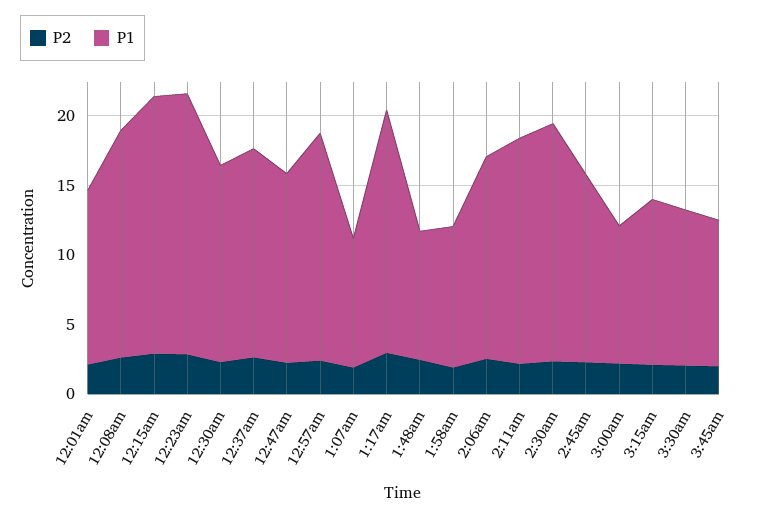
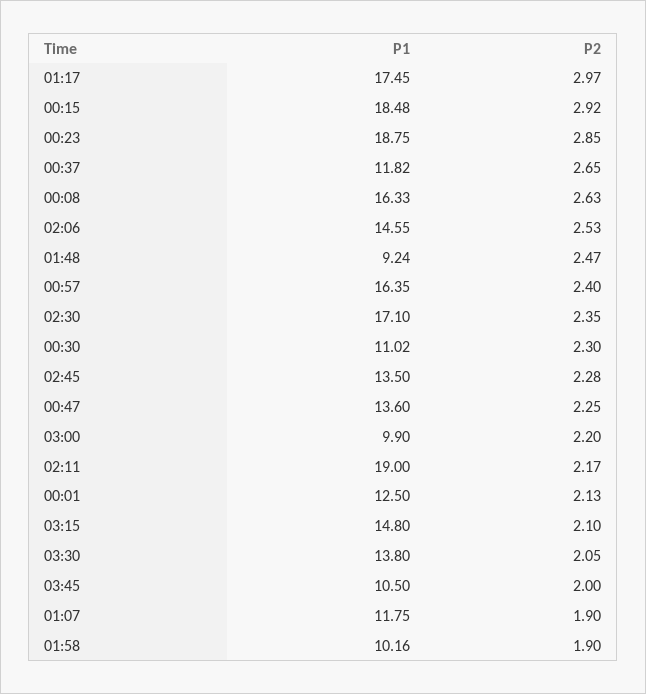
P1, 12:30am: 14 -> 11.02
P1, 12:37am: 15 -> 11.82
P1, 1:07am: 9 -> 11.75
P1, 2:11am: 16 -> 19
P1, 3:15am: 12 -> 14.8
P1, 3:30am: 11 -> 13.8

